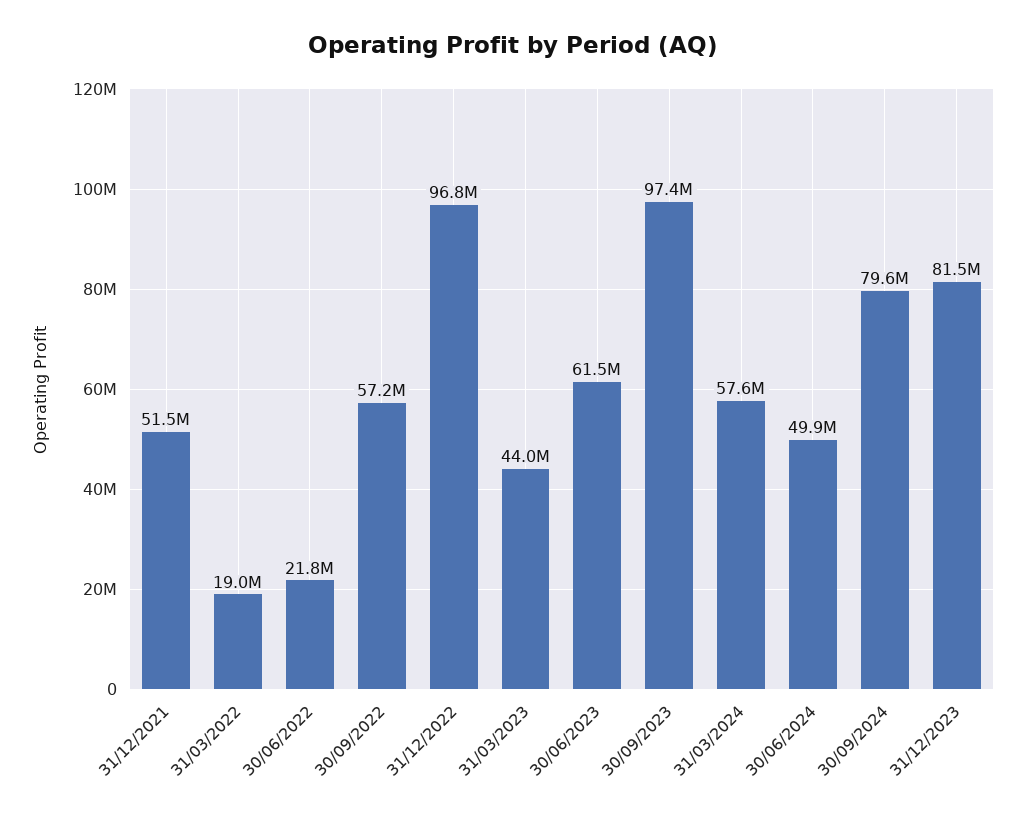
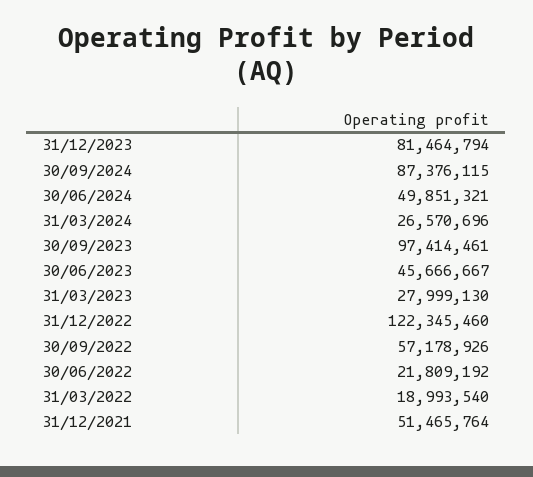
31/12/2022: 96800000 -> 122345460
31/03/2023: 44000000 -> 27999130
30/06/2023: 61500000 -> 45666667
31/03/2024: 57600000 -> 26570696
30/09/2024: 79600000 -> 87376115

